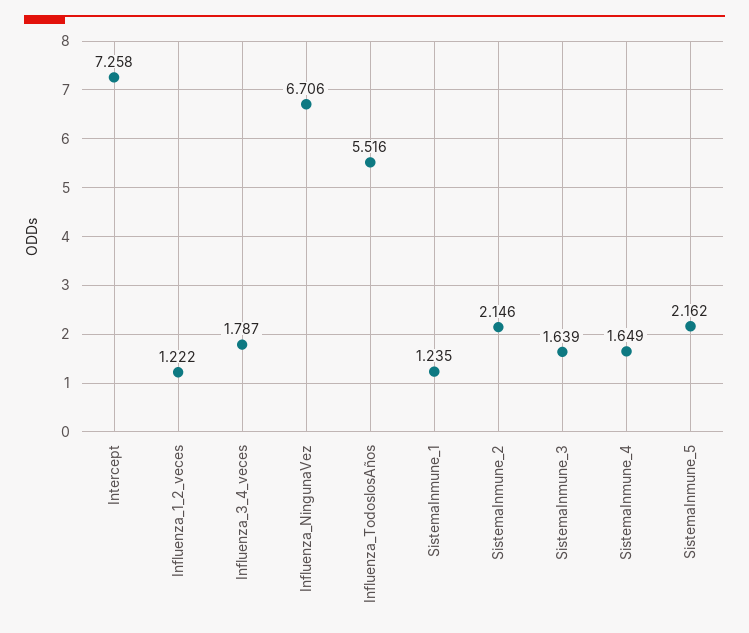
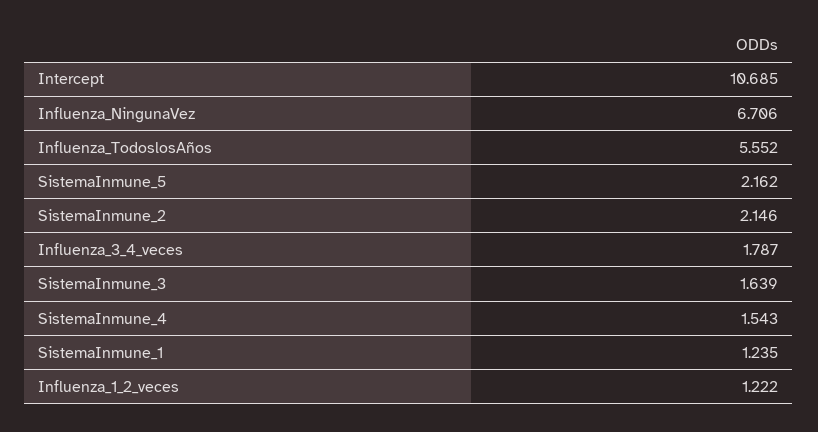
Intercept: 7.258 -> 10.685
Influenza_TodoslosAños: 5.516 -> 5.552
SistemaInmune_4: 1.649 -> 1.543

